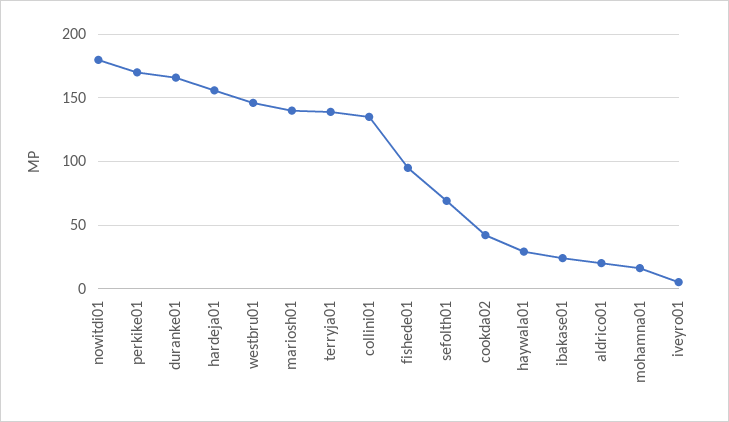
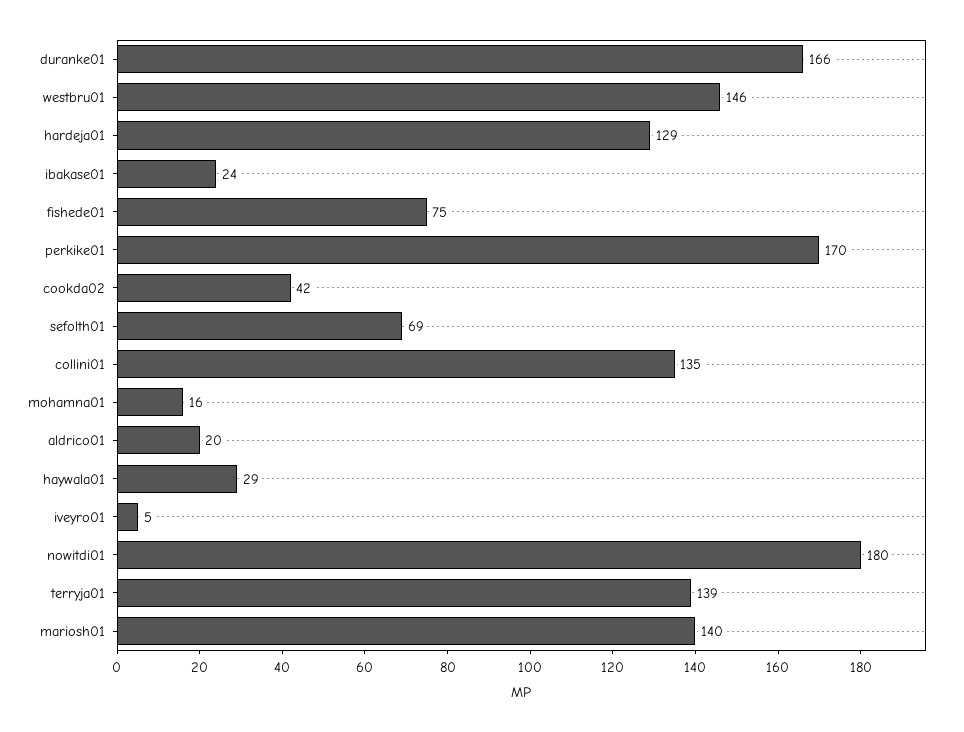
hardeja01: 155 -> 129
fishede01: 95 -> 75

